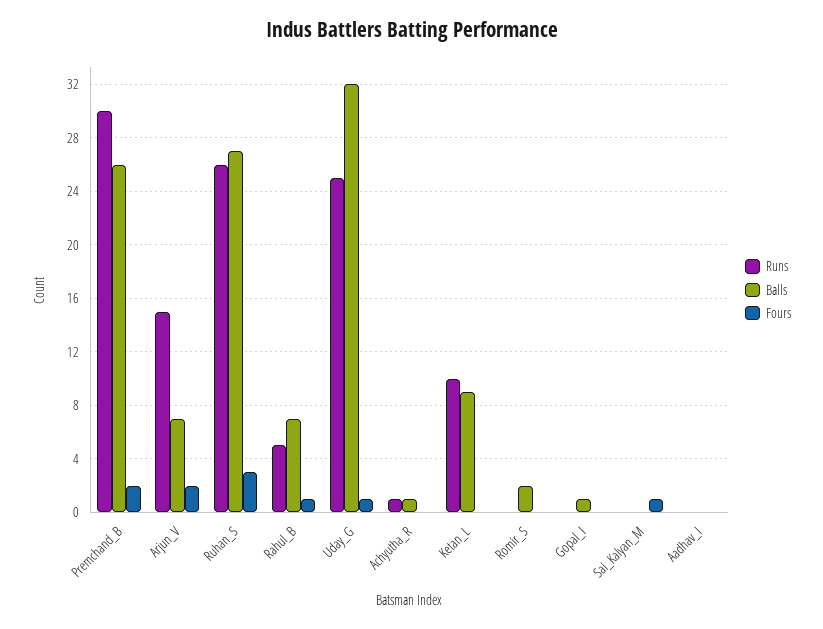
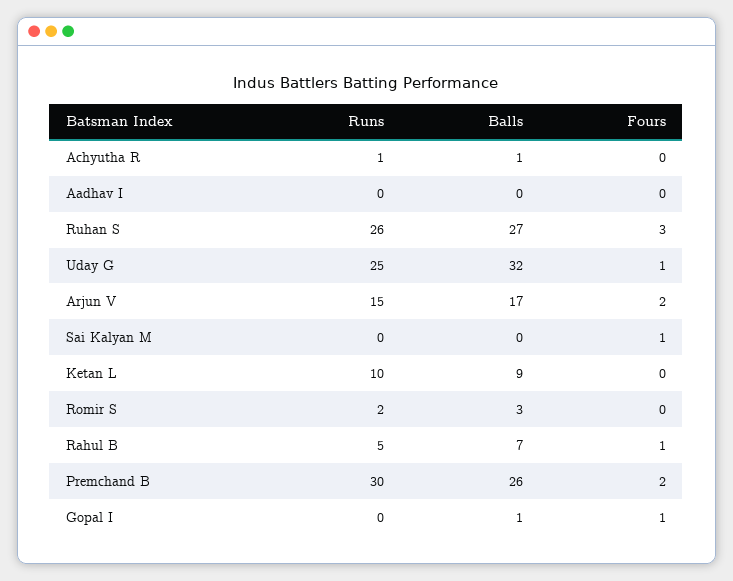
Balls, Arjun_V: 7 -> 17
Runs, Romir_S: 0 -> 2
Balls, Romir_S: 2 -> 3
Fours, Gopal_I: 0 -> 1

